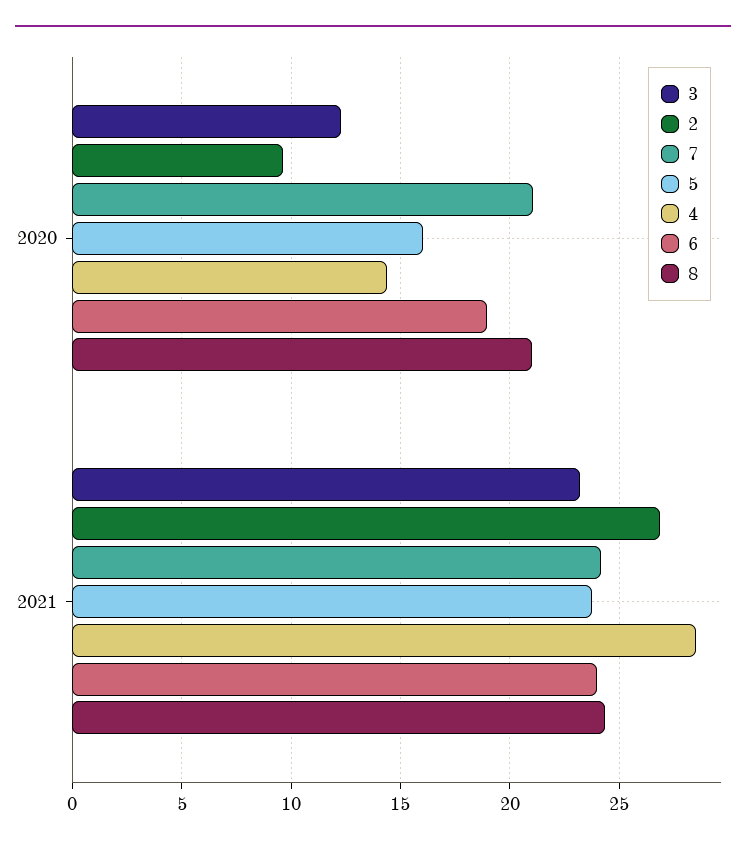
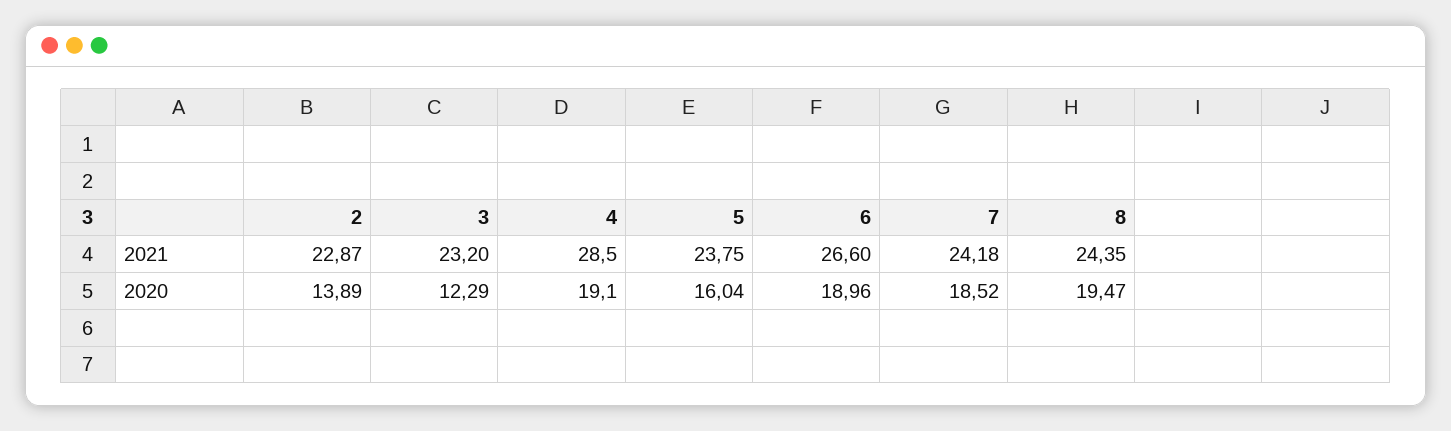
2, 2020: 9.5 -> 13.89
7, 2020: 21 -> 18.52
4, 2020: 14.5 -> 19.1
8, 2020: 21 -> 19.47
2, 2021: 27 -> 22.87
6, 2021: 24 -> 26.6

